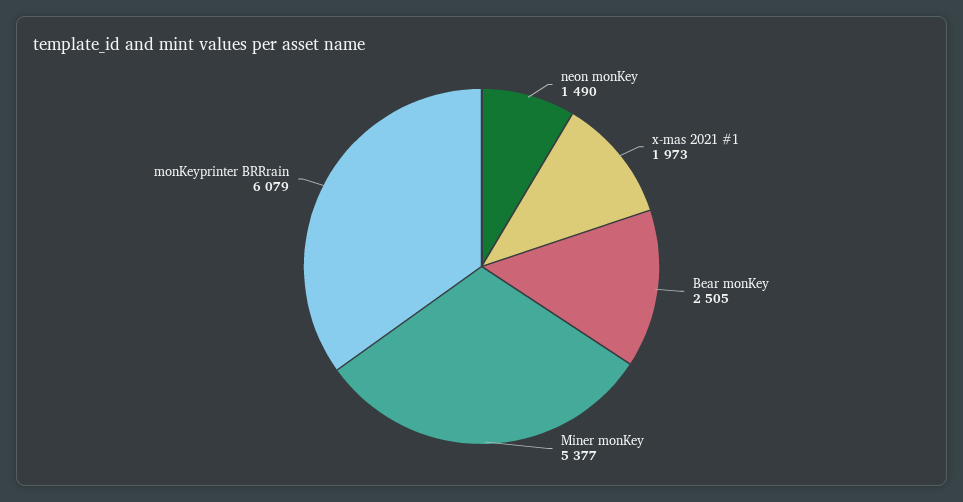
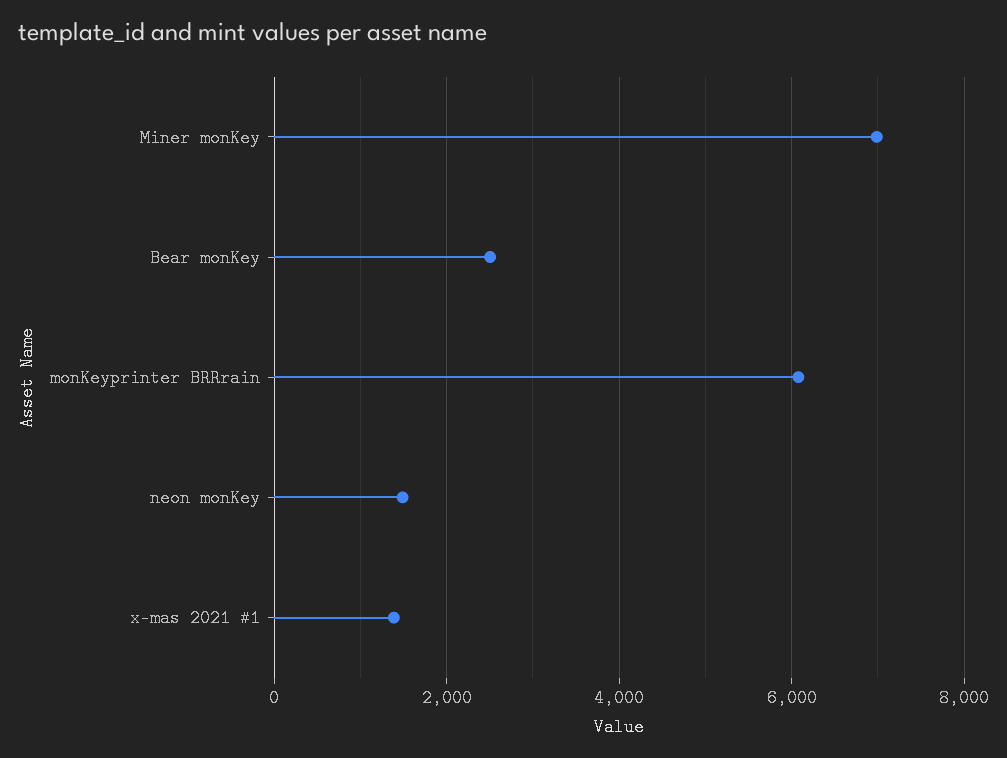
x-mas 2021 #1: 1973 -> 1400
Miner monKey: 5377 -> 7000

